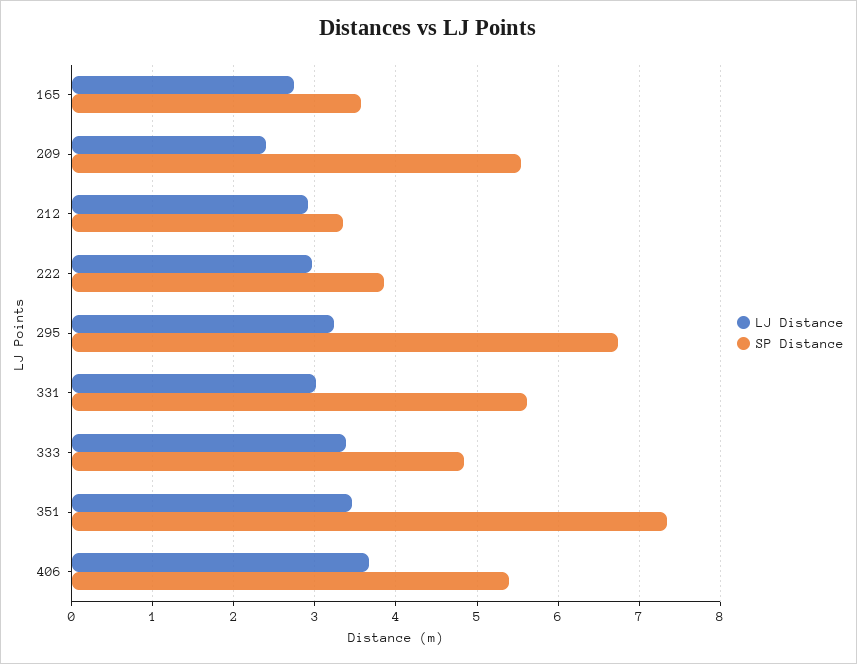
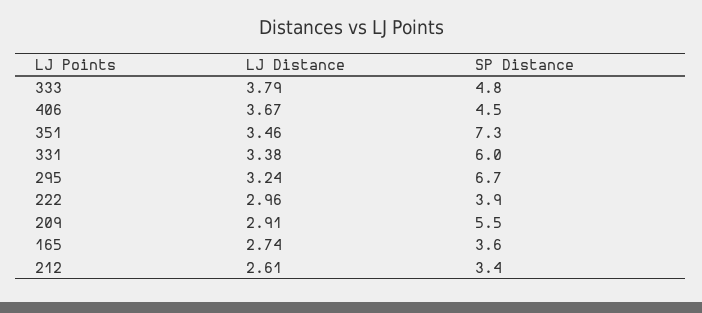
LJ Distance, 209: 2.4 -> 2.91
LJ Distance, 212: 2.9 -> 2.61
LJ Distance, 331: 3 -> 3.38
SP Distance, 331: 5.6 -> 6
LJ Distance, 333: 3.4 -> 3.79
SP Distance, 406: 5.4 -> 4.5

